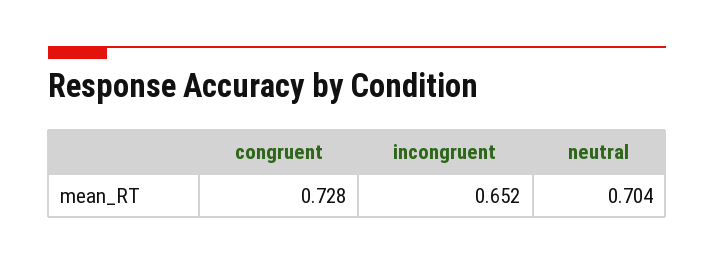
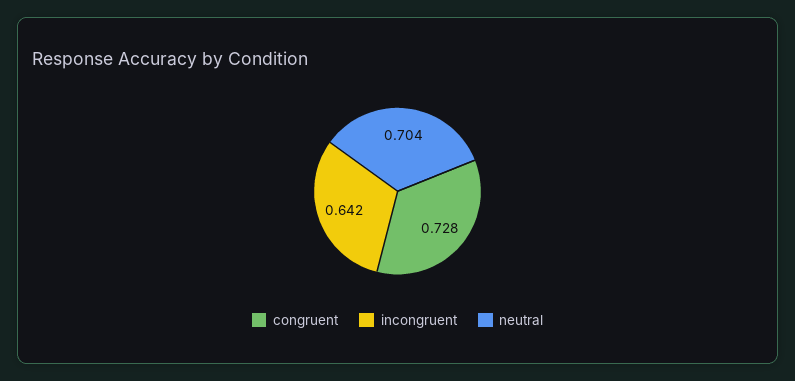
incongruent: 0.652 -> 0.642

